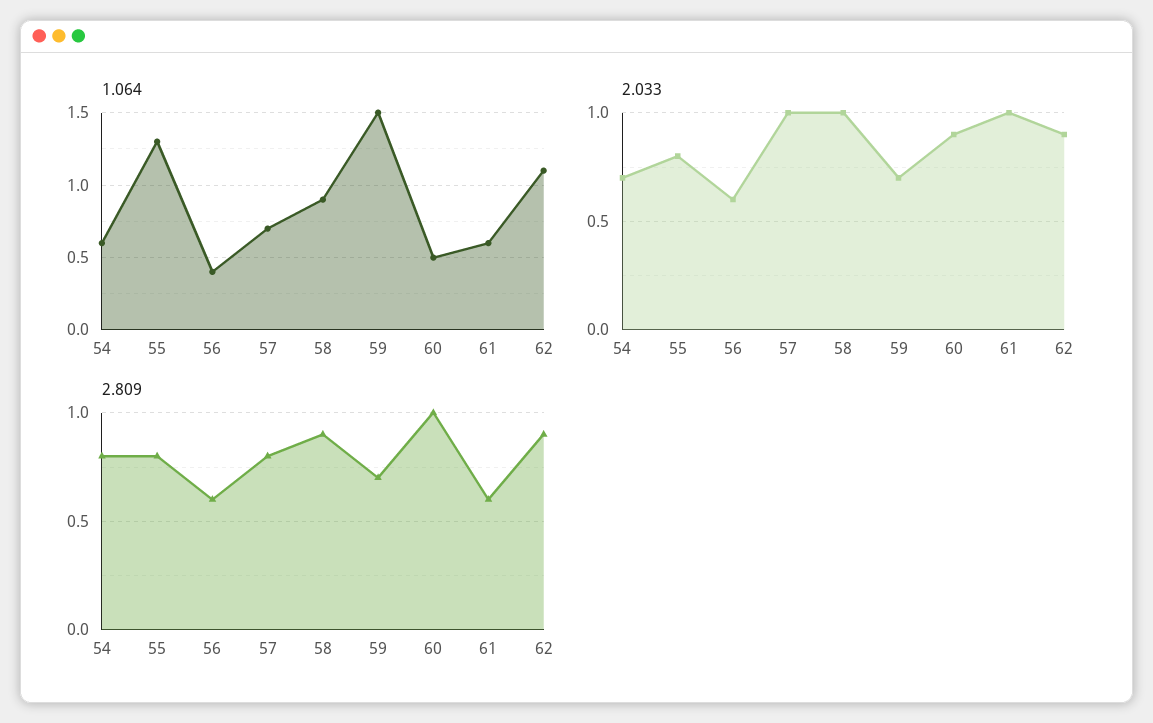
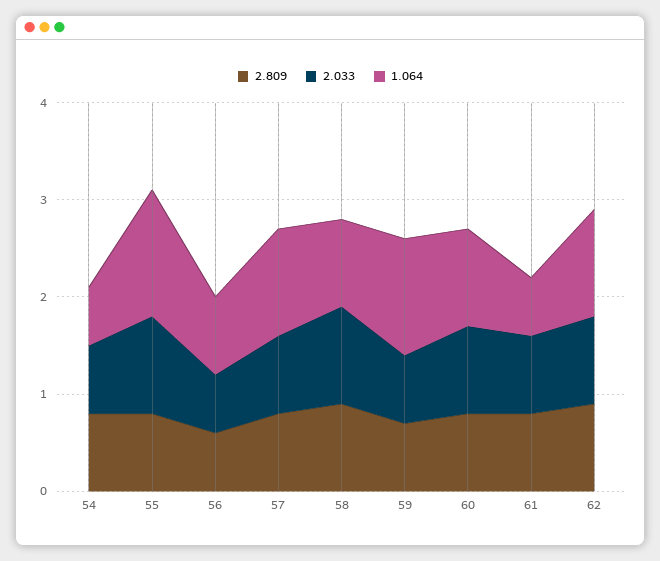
1.064, 56: 0.4 -> 0.8
1.064, 57: 0.7 -> 1.1
1.064, 59: 1.5 -> 1.2
1.064, 60: 0.5 -> 1
2.033, 55: 0.8 -> 1
2.033, 57: 1 -> 0.8
2.033, 61: 1 -> 0.8
2.809, 60: 1 -> 0.8
2.809, 61: 0.6 -> 0.8

